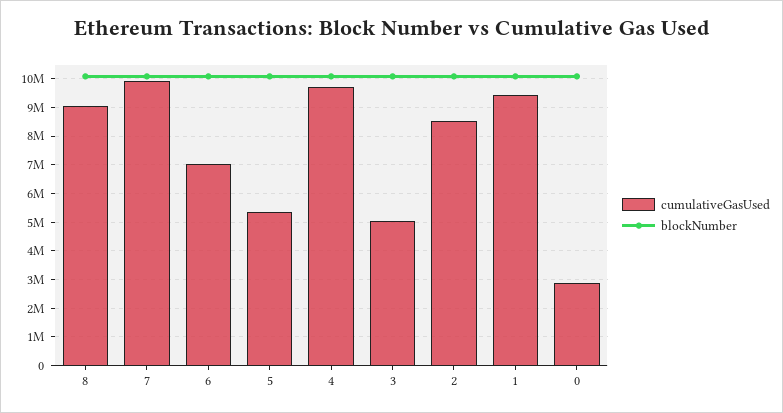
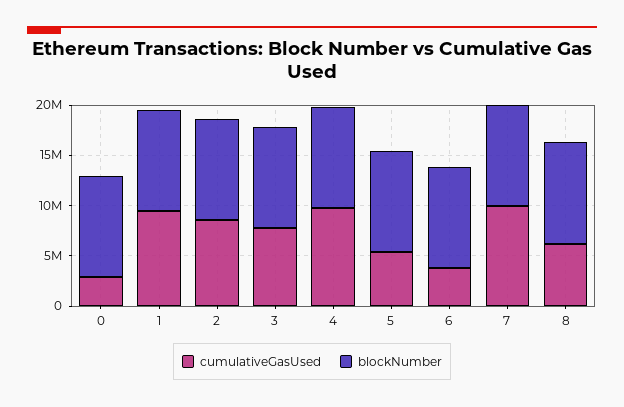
cumulativeGasUsed, 8: 9000000 -> 6000000
cumulativeGasUsed, 6: 7000000 -> 4000000
cumulativeGasUsed, 3: 5000000 -> 8000000

